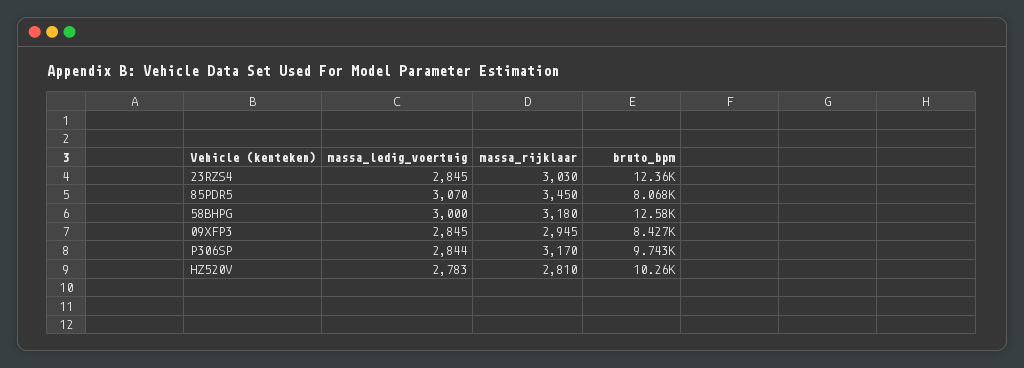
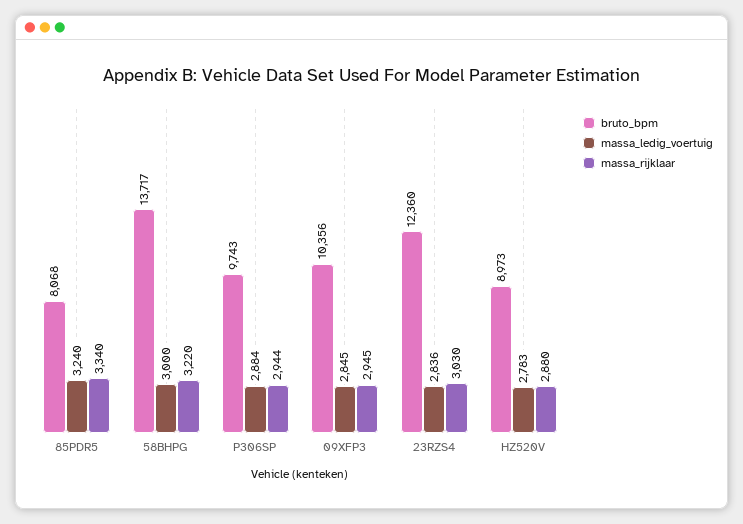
massa_ledig_voertuig, 23RZS4: 2845 -> 2836
massa_ledig_voertuig, 85PDR5: 3070 -> 3240
massa_rijklaar, 85PDR5: 3450 -> 3340
massa_rijklaar, 58BHPG: 3180 -> 3220
bruto_bpm, 58BHPG: 12580 -> 13717
bruto_bpm, 09XFP3: 8427 -> 10356
massa_ledig_voertuig, P306SP: 2844 -> 2884
massa_rijklaar, P306SP: 3170 -> 2944
massa_rijklaar, HZ520V: 2810 -> 2880
bruto_bpm, HZ520V: 10260 -> 8973

